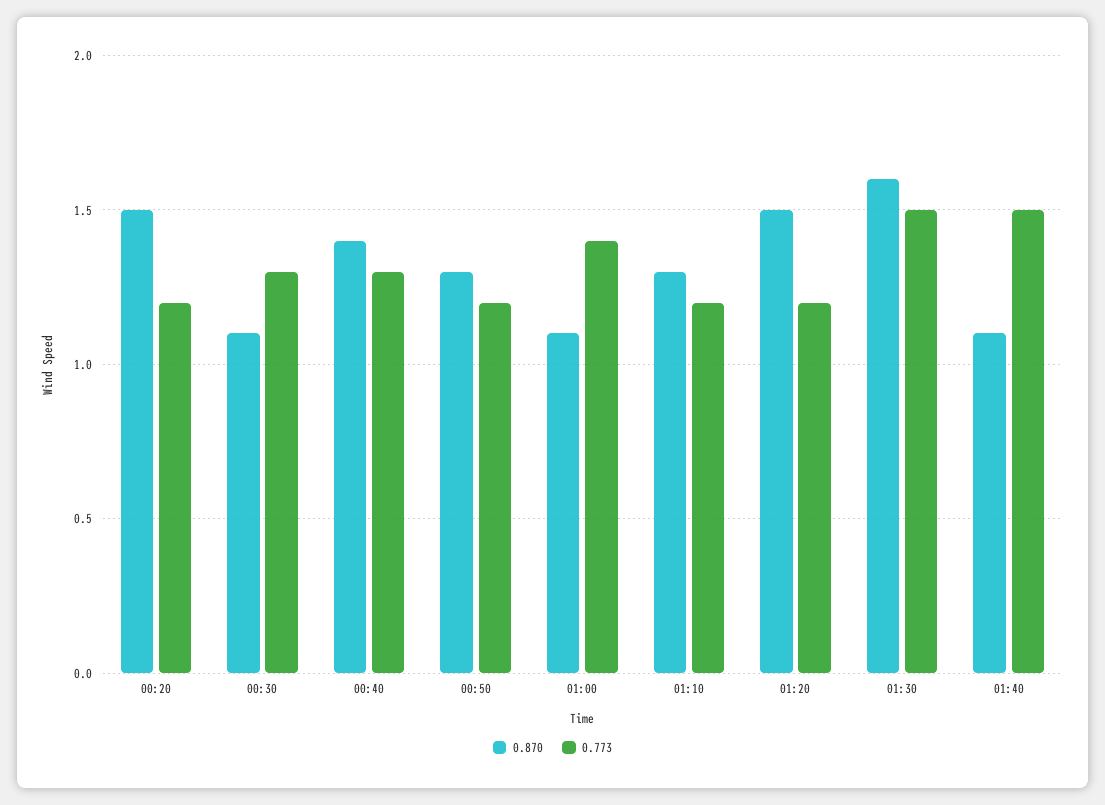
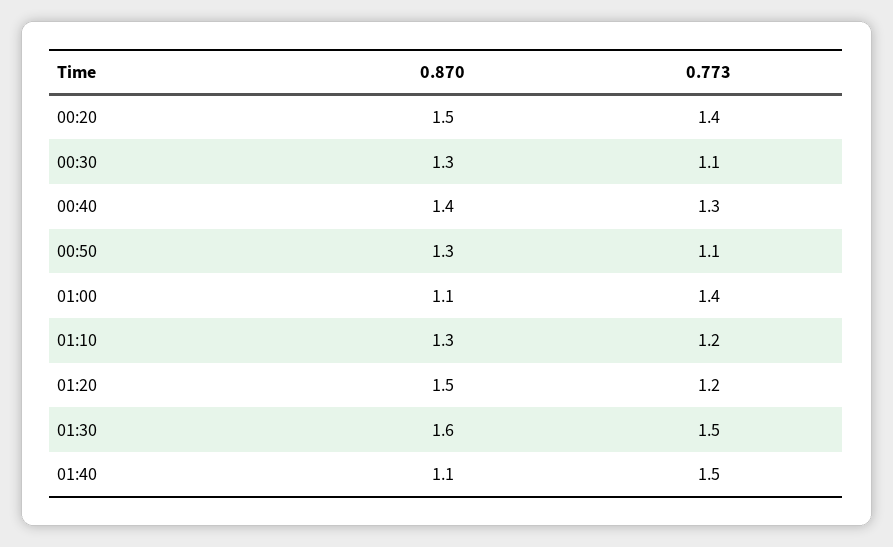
0.773, 00:20: 1.2 -> 1.4
0.870, 00:30: 1.1 -> 1.3
0.773, 00:30: 1.3 -> 1.1
0.773, 00:50: 1.2 -> 1.1

